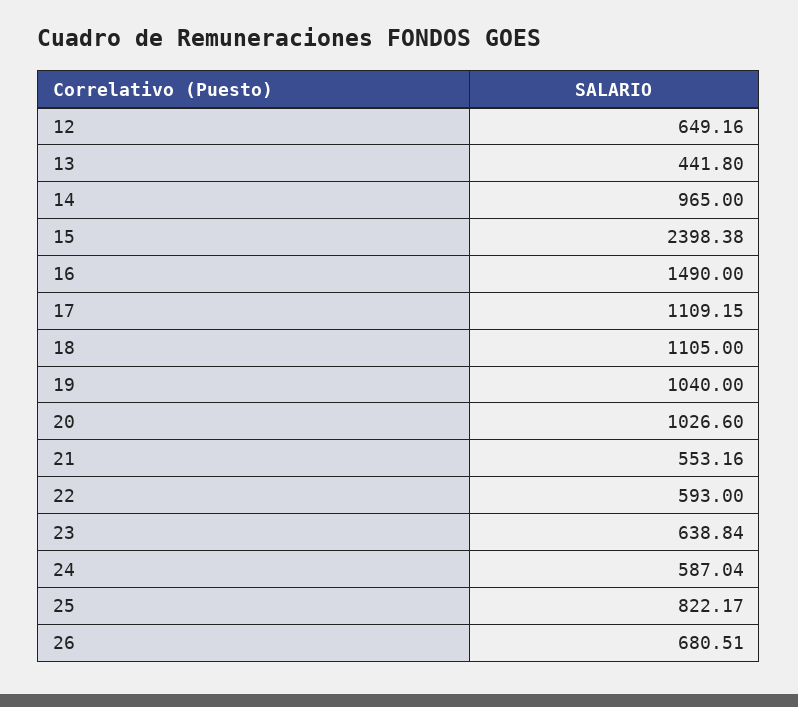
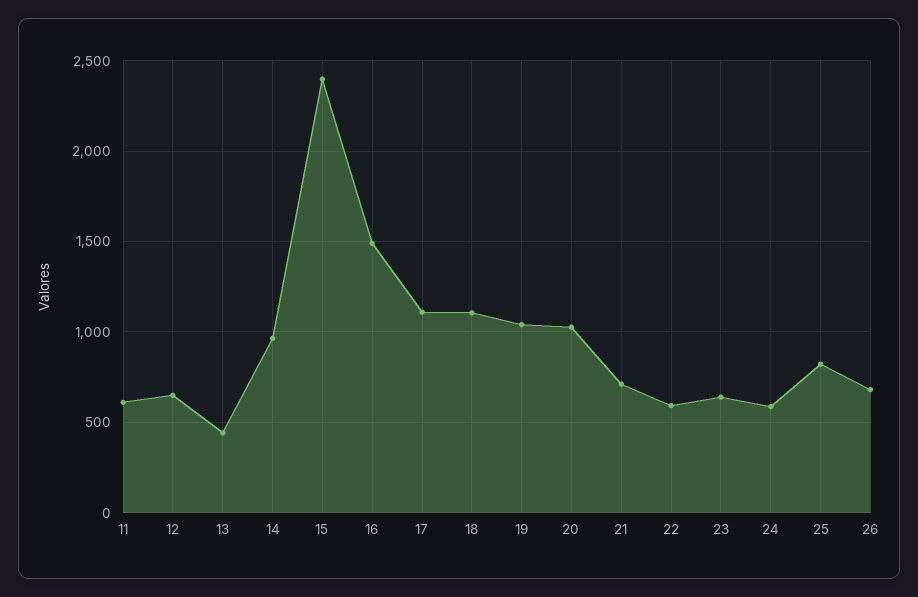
21: 553.16 -> 700
11: none -> 600

